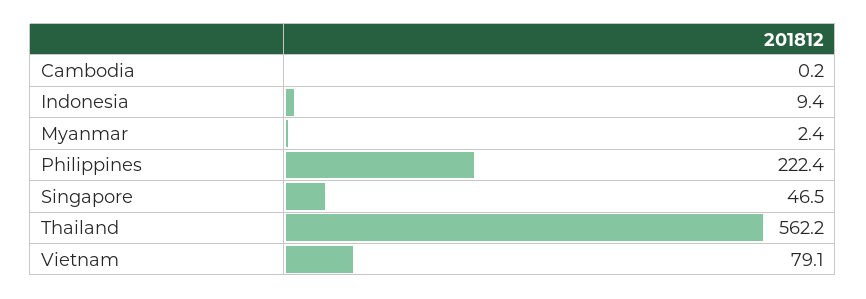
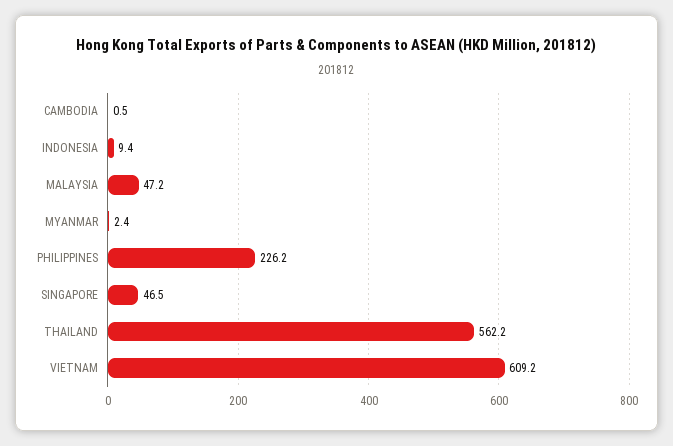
Cambodia: 0.2 -> 0.5
Philippines: 222.4 -> 226.2
Vietnam: 79.1 -> 609.2
MALAYSIA: none -> 47.2

